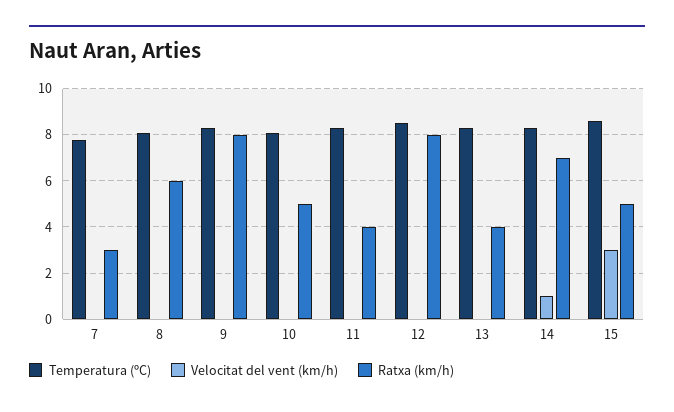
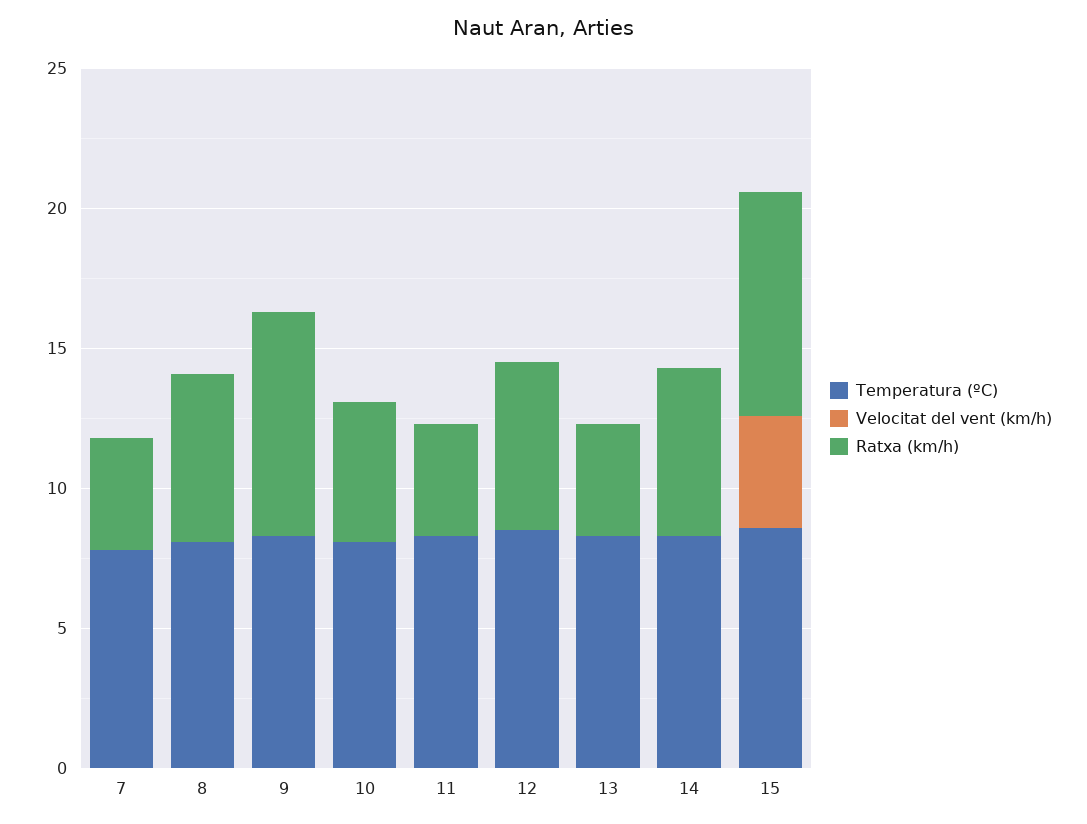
Ratxa (km/h), 7: 3 -> 4
Ratxa (km/h), 12: 8 -> 6
Velocitat del vent (km/h), 14: 1 -> 0
Ratxa (km/h), 14: 7 -> 6
Velocitat del vent (km/h), 15: 3 -> 4
Ratxa (km/h), 15: 5 -> 8

